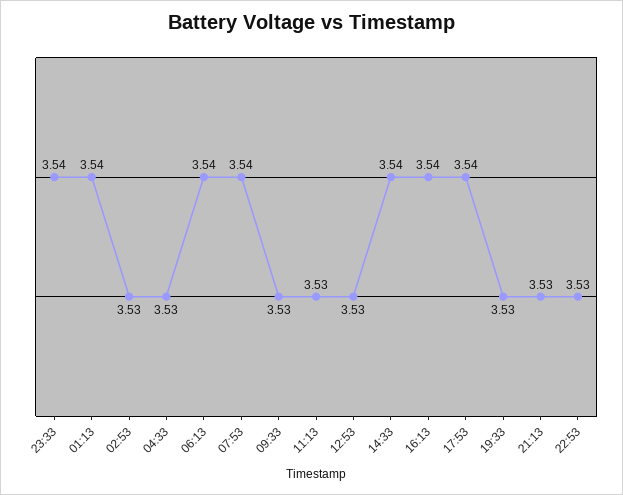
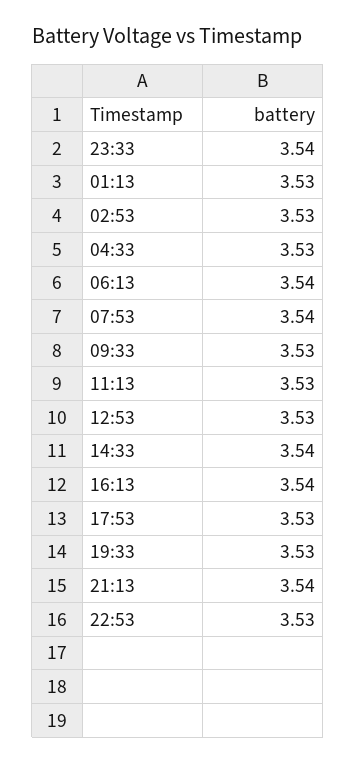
01:13: 3.54 -> 3.53
17:53: 3.54 -> 3.53
21:13: 3.53 -> 3.54

